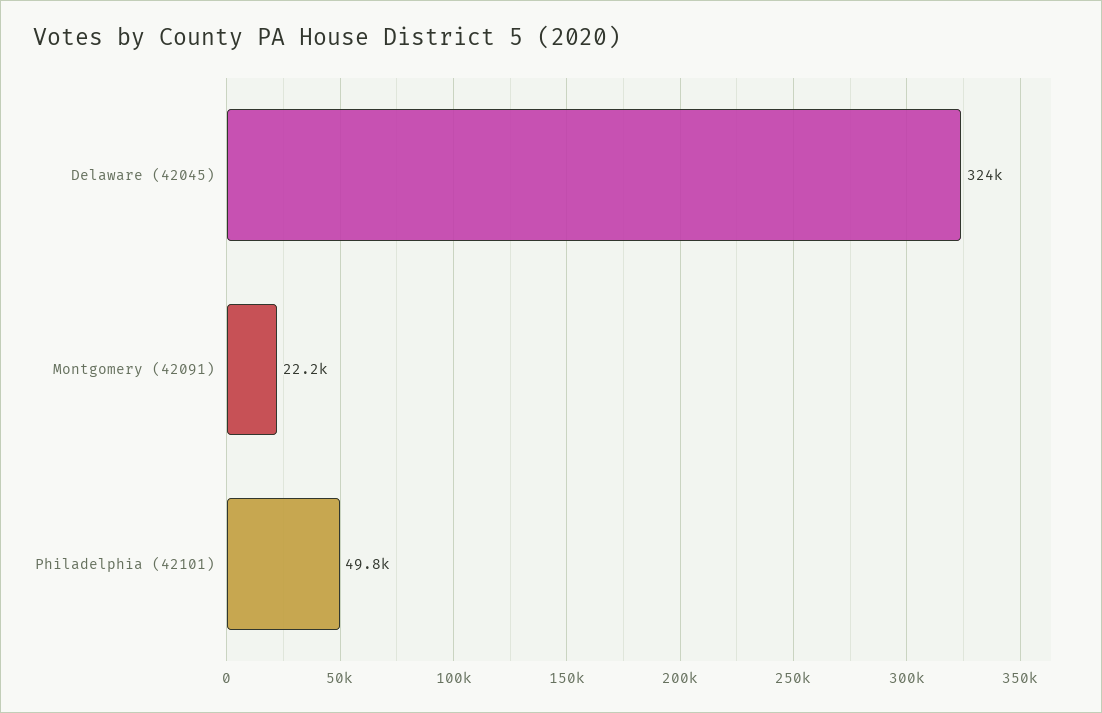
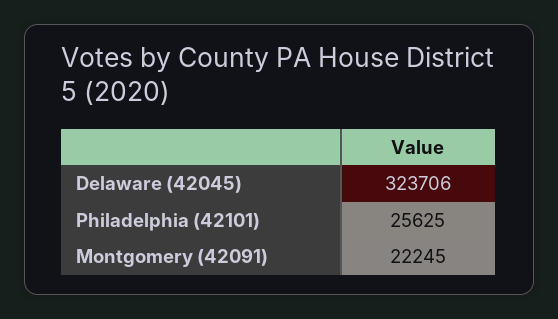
Philadelphia (42101): 49800 -> 25625

